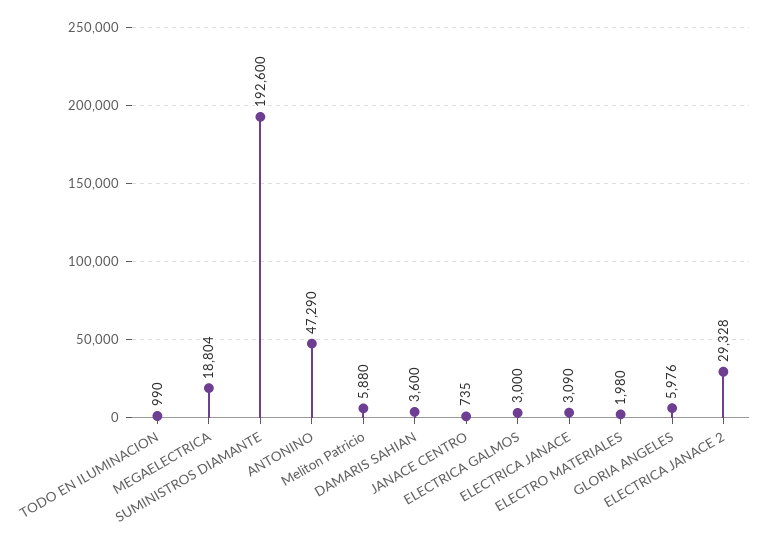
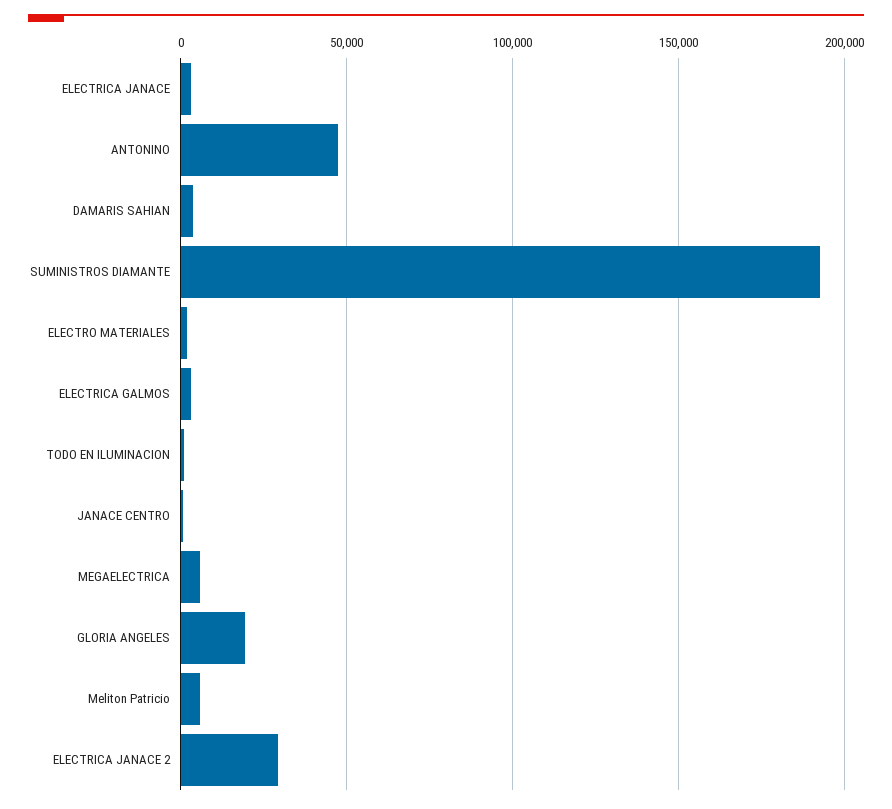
MEGAELECTRICA: 18804 -> 5000
GLORIA ANGELES: 5976 -> 20000

